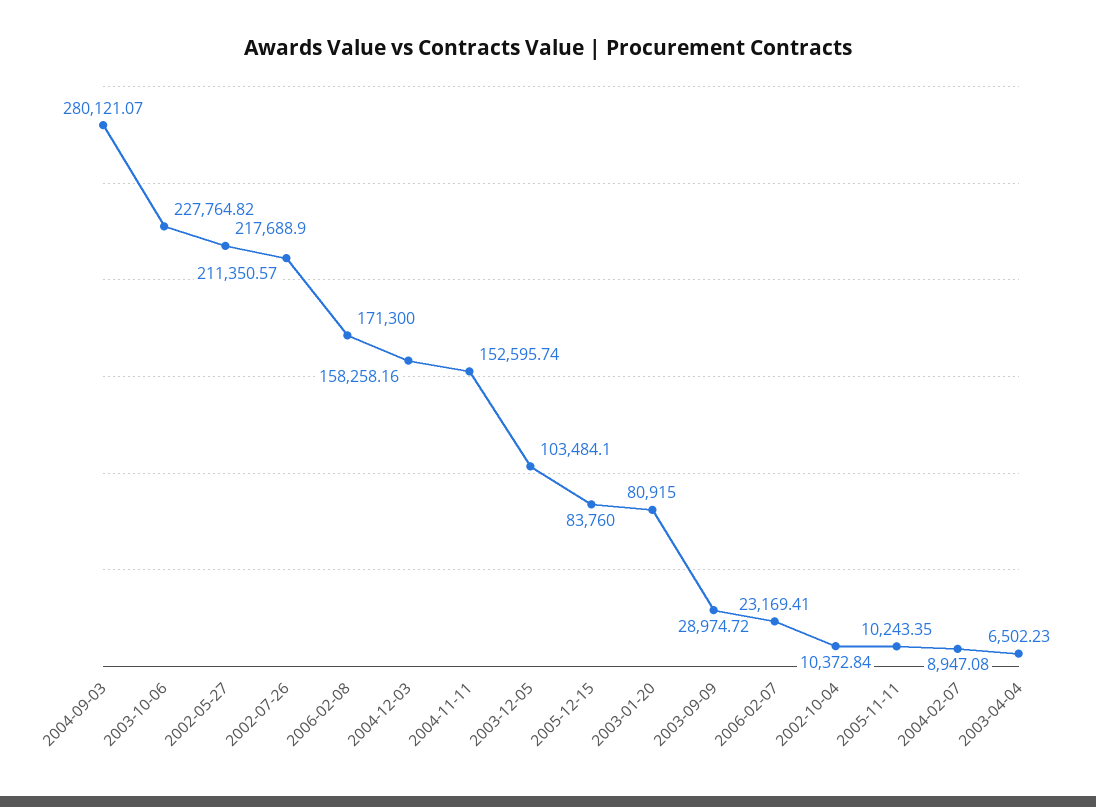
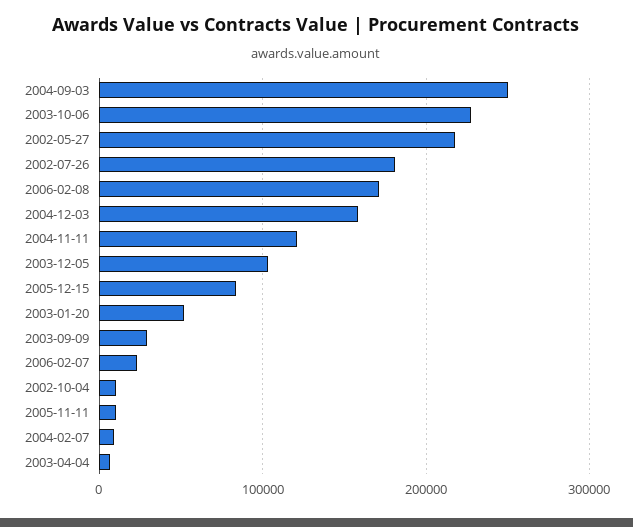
2004-09-03: 280121.07 -> 250000
2002-07-26: 211350.57 -> 180000
2004-11-11: 152595.74 -> 120000
2003-01-20: 80915 -> 50000

